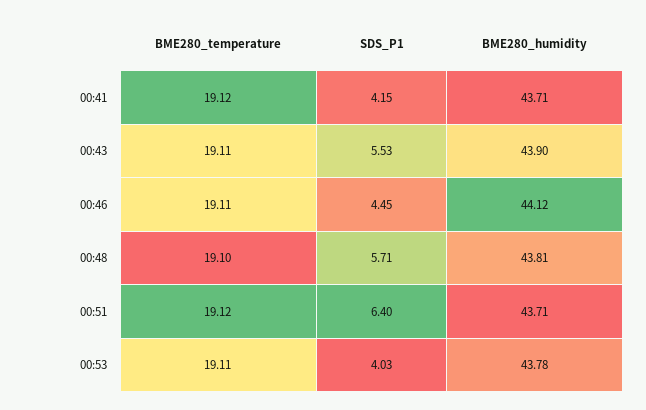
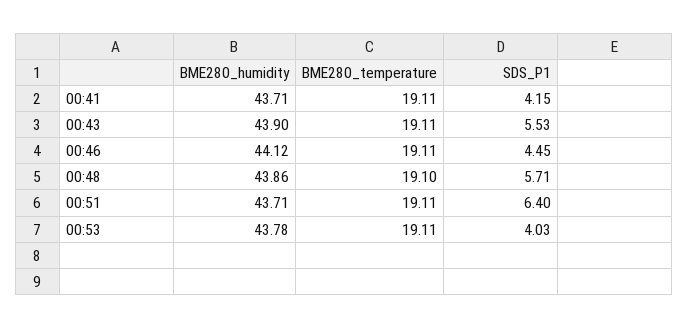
BME280_temperature, 00:41: 19.12 -> 19.11
BME280_humidity, 00:48: 43.81 -> 43.86
BME280_temperature, 00:51: 19.12 -> 19.11

